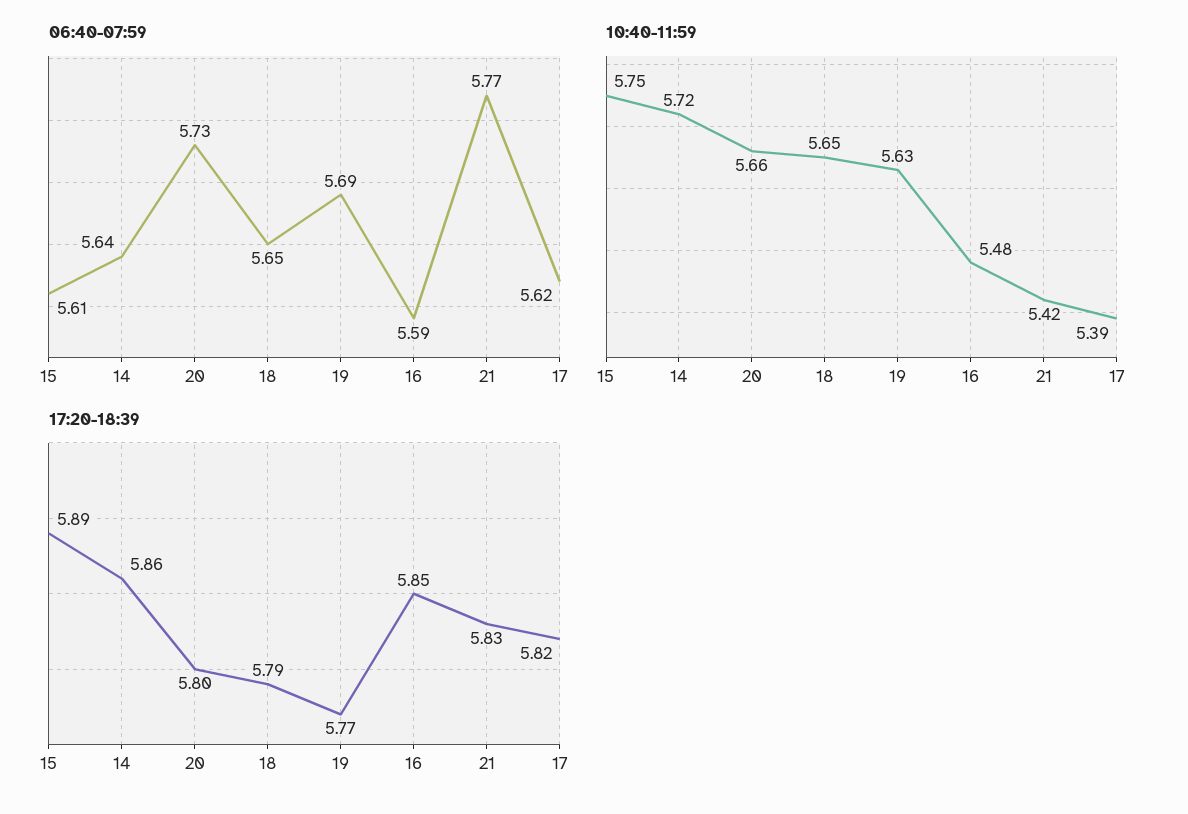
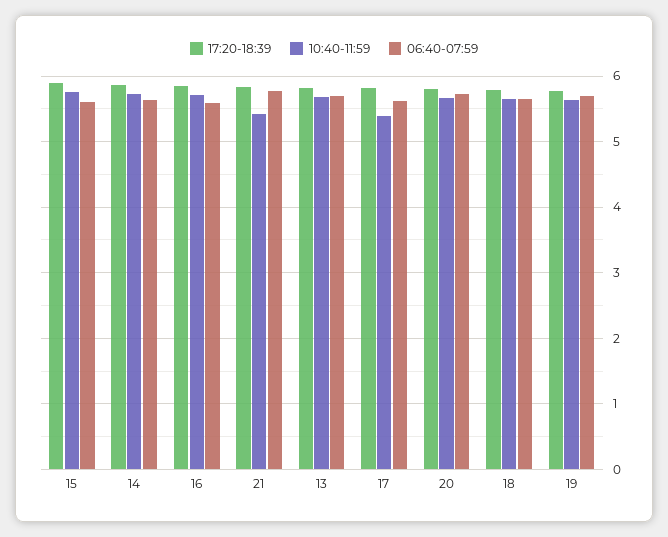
10:40-11:59, 16: 5.48 -> 5.7
17:20-18:39, 13: none -> 5.8
10:40-11:59, 13: none -> 5.7
06:40-07:59, 13: none -> 5.7

